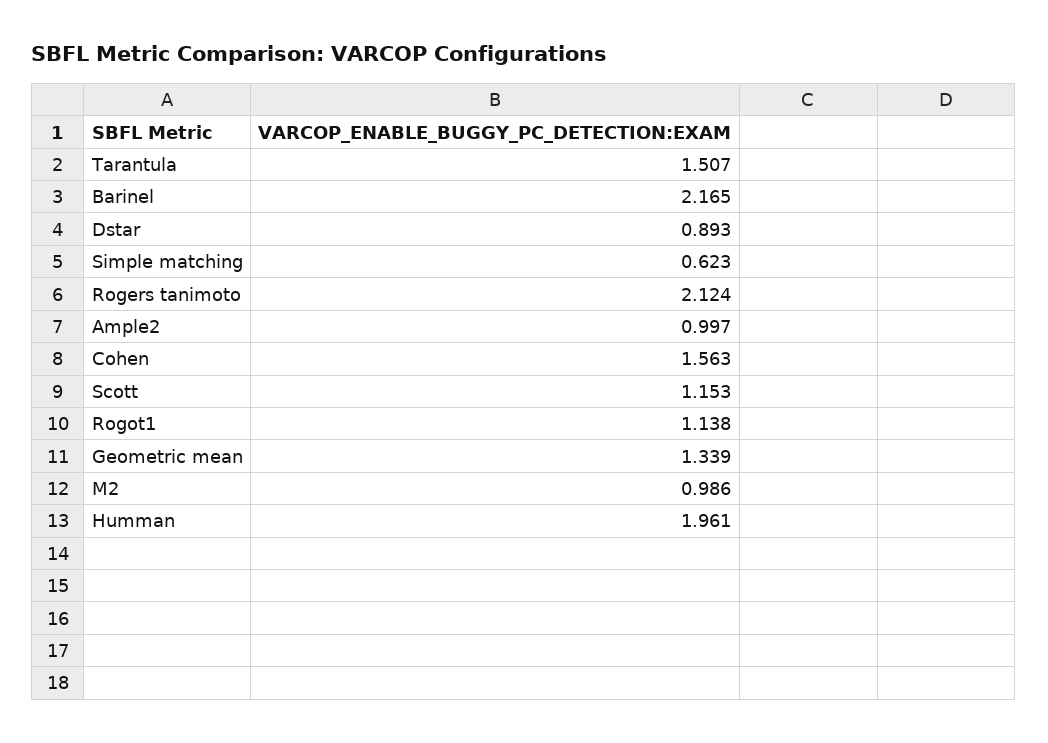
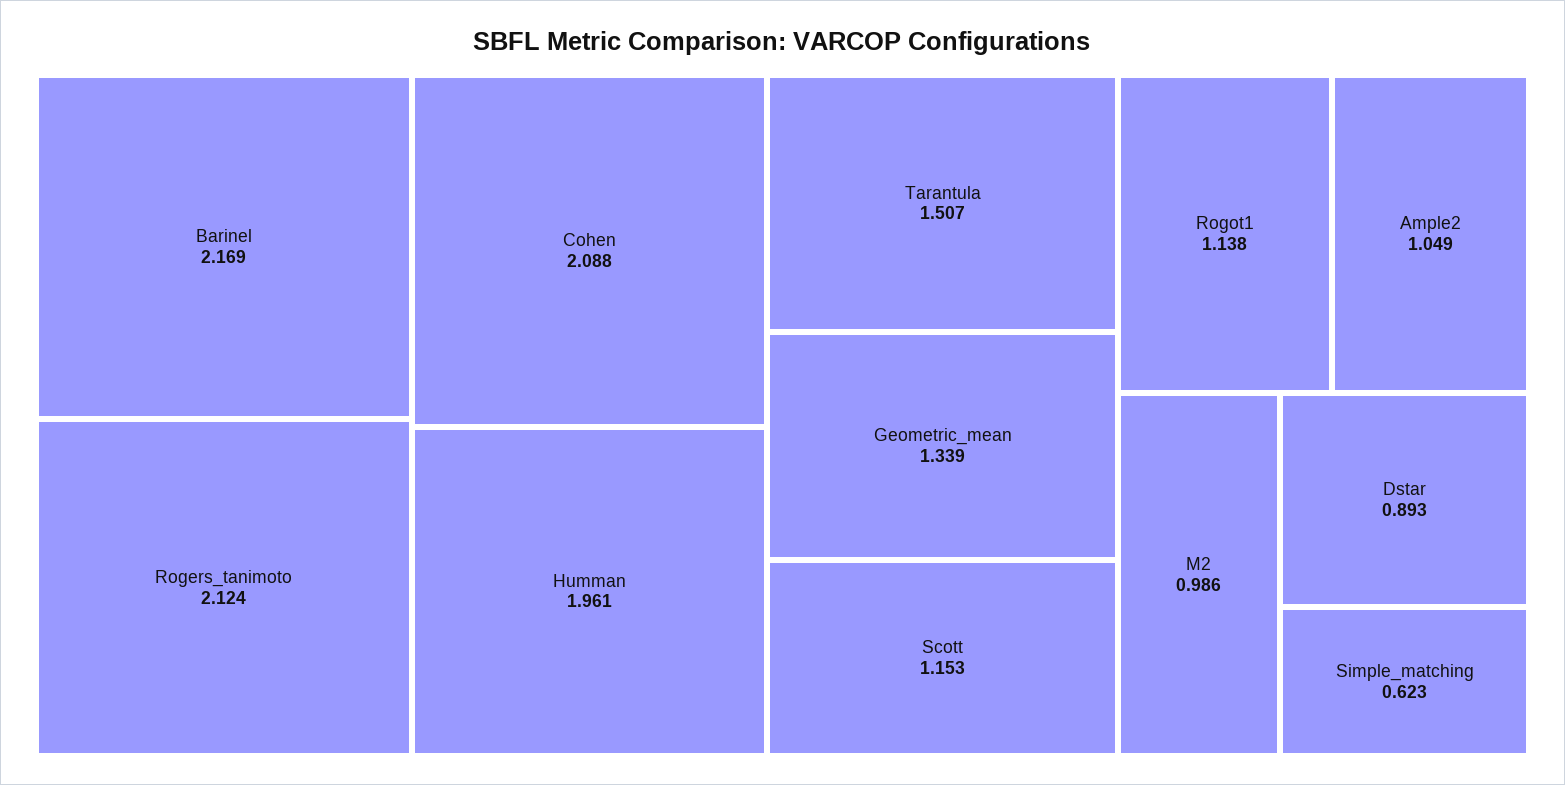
Barinel: 2.165 -> 2.169
Ample2: 0.997 -> 1.049
Cohen: 1.563 -> 2.088

